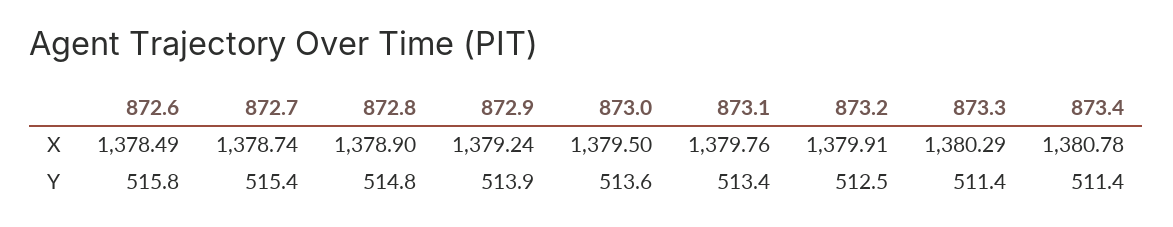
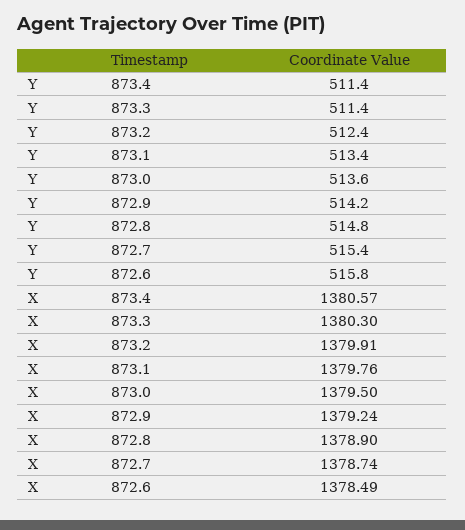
873.3, X: 1380.29 -> 1380.3
873.4, X: 1380.78 -> 1380.57
872.9, Y: 513.9 -> 514.2
873.2, Y: 512.5 -> 512.4

